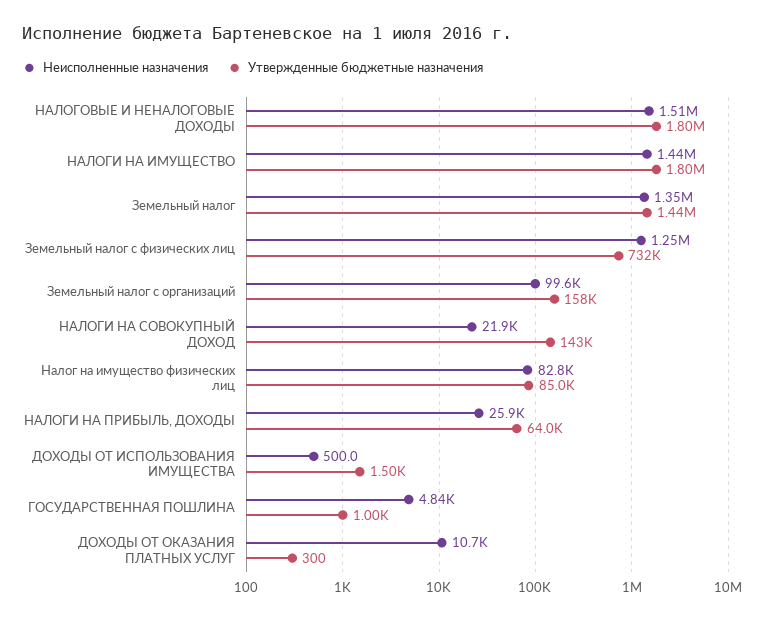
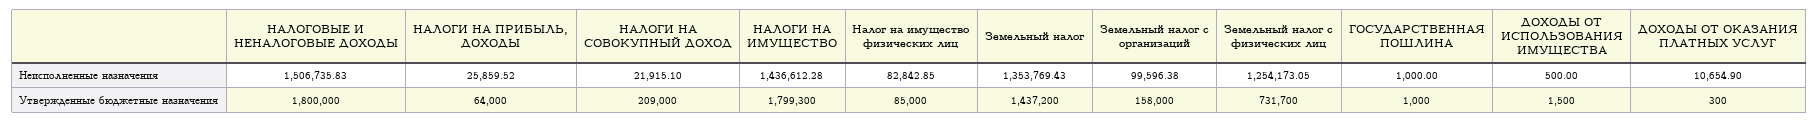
Утвержденные бюджетные назначения, НАЛОГИ НА СОВОКУПНЫЙ ДОХОД: 143000 -> 209000
Неисполненные назначения, ГОСУДАРСТВЕННАЯ ПОШЛИНА: 4840 -> 1000

